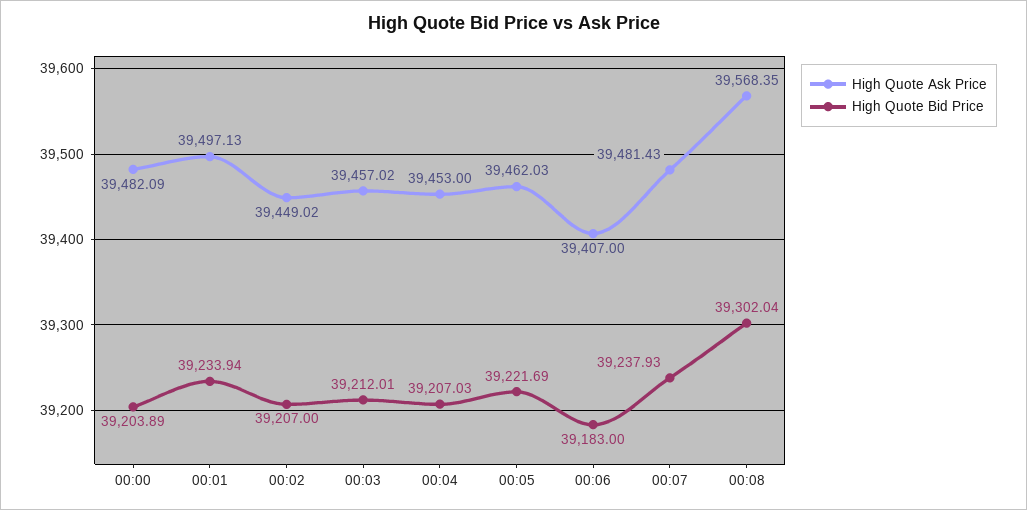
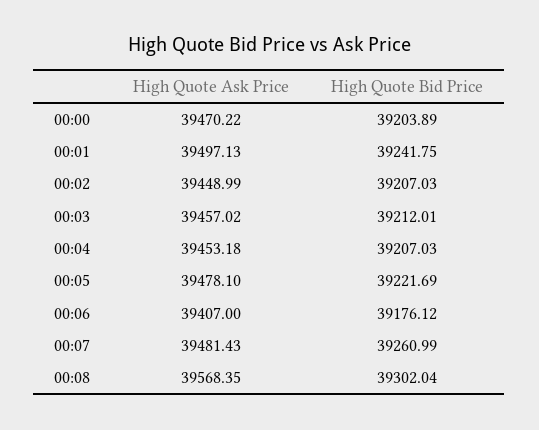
High Quote Ask Price, 00:00: 39482.09 -> 39470.22
High Quote Bid Price, 00:01: 39233.94 -> 39241.75
High Quote Ask Price, 00:02: 39449.02 -> 39448.99
High Quote Bid Price, 00:02: 39207 -> 39207.03
High Quote Ask Price, 00:04: 39453 -> 39453.18
High Quote Ask Price, 00:05: 39462.03 -> 39478.1
High Quote Bid Price, 00:06: 39183 -> 39176.12
High Quote Bid Price, 00:07: 39237.93 -> 39260.99

